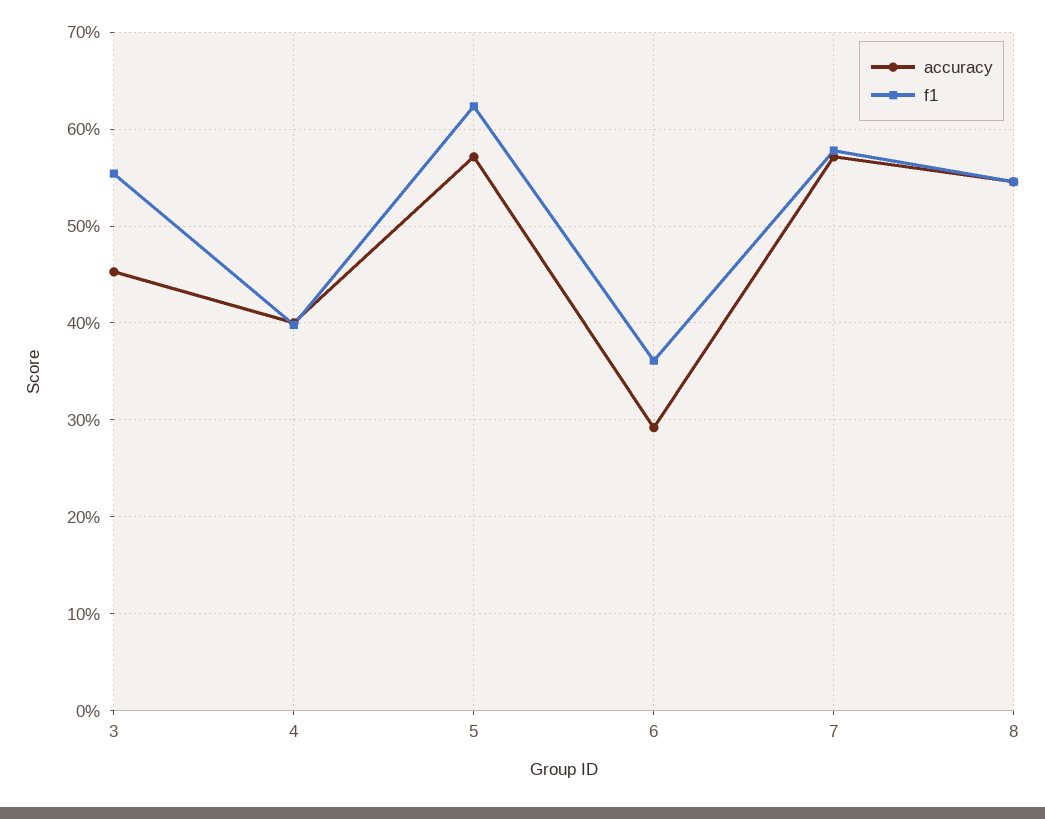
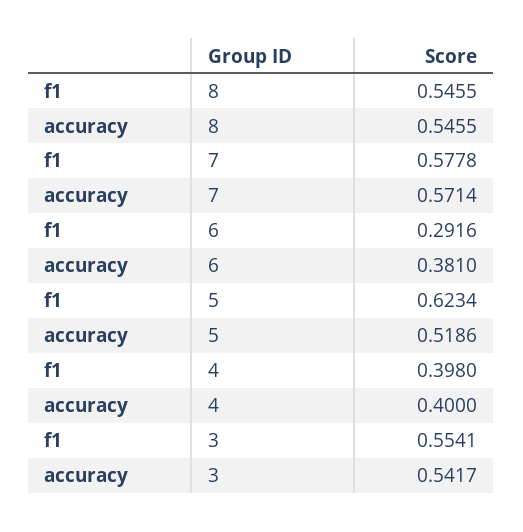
accuracy, 3: 0.45 -> 0.5417
accuracy, 5: 0.57 -> 0.5186
accuracy, 6: 0.29 -> 0.381
f1, 6: 0.36 -> 0.2916

